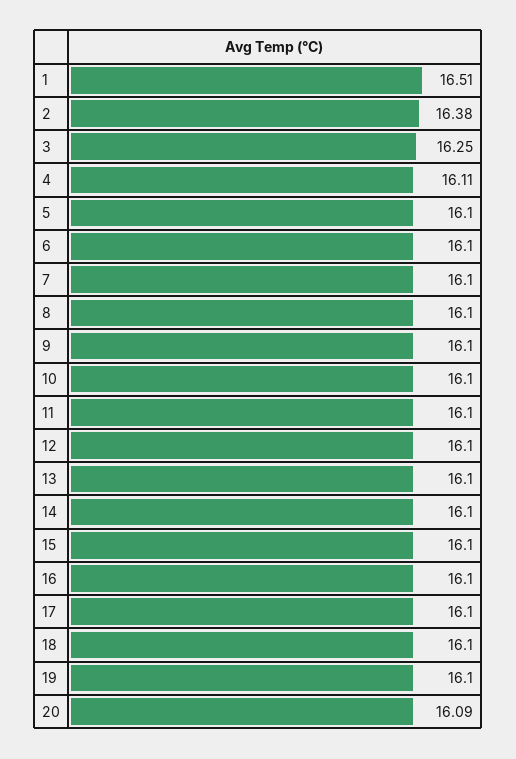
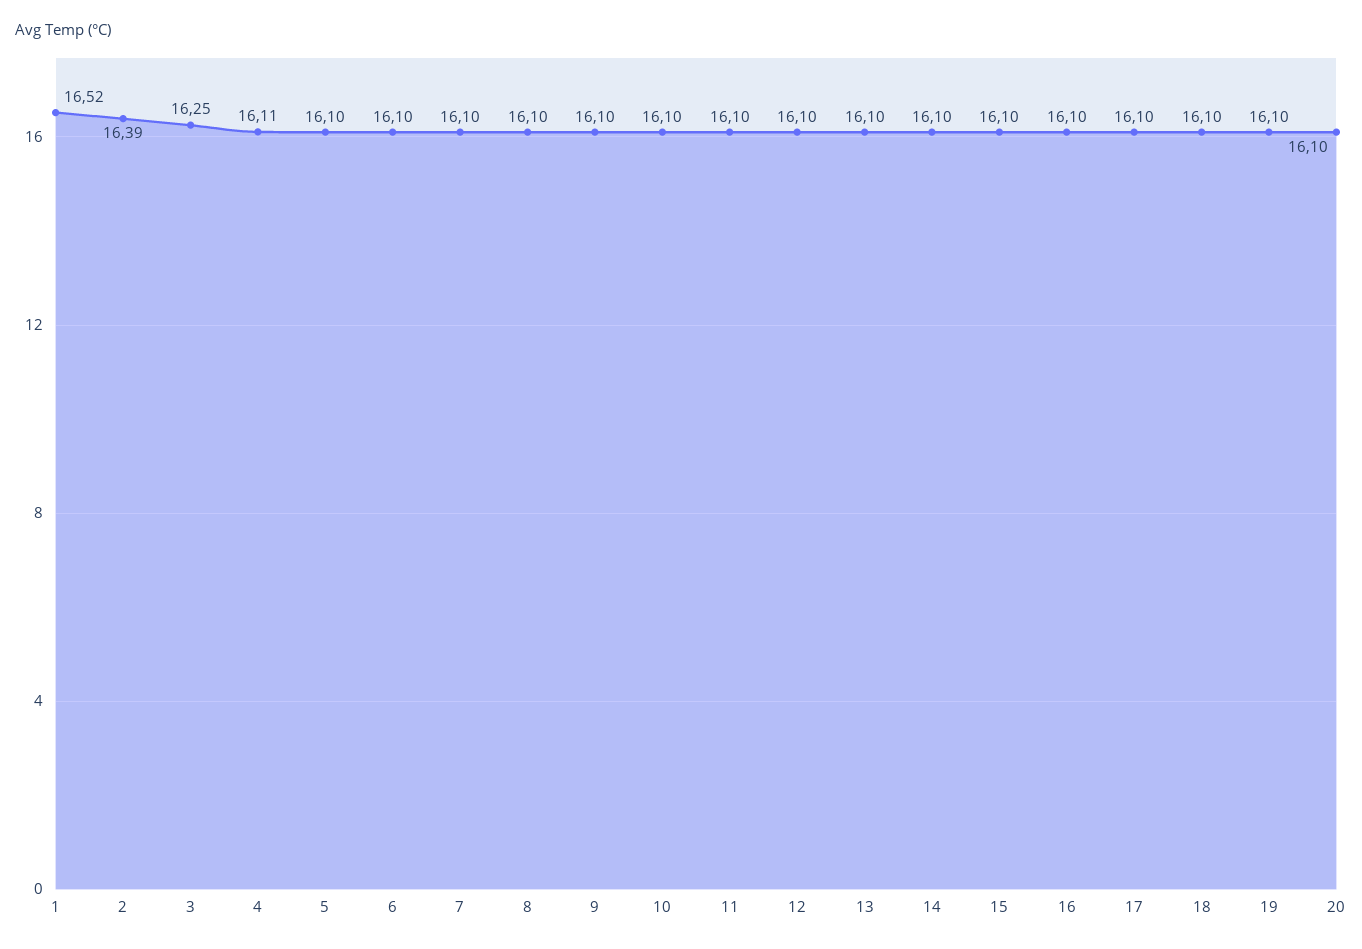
1: 16.51 -> 16.52
2: 16.38 -> 16.39
20: 16.09 -> 16.1

